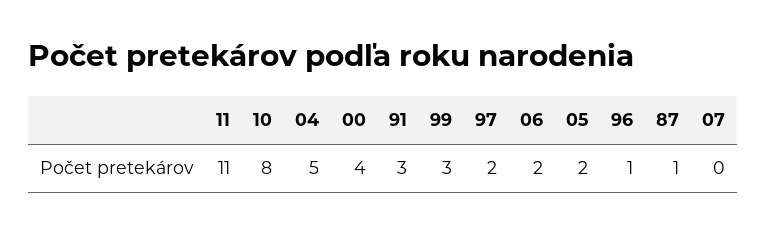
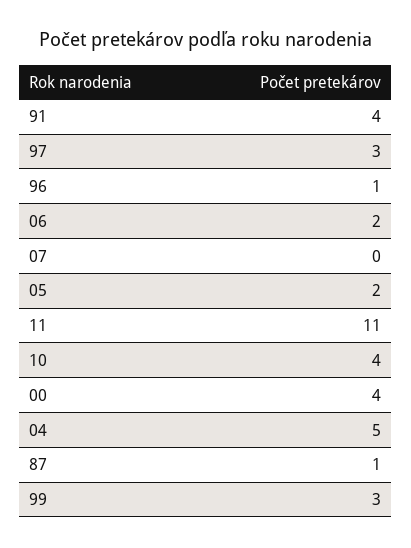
10: 8 -> 4
91: 3 -> 4
97: 2 -> 3

